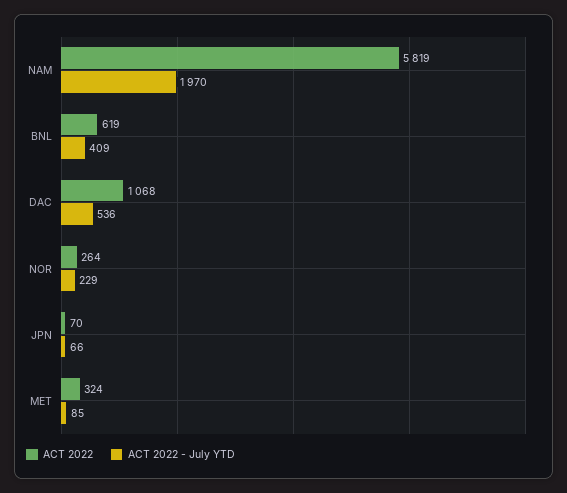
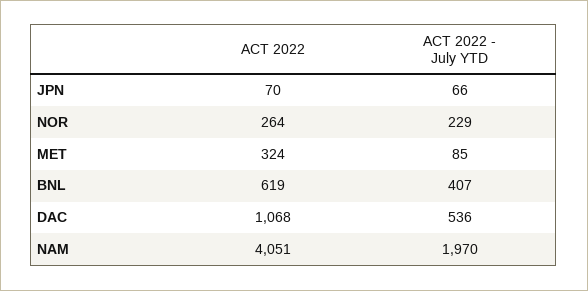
ACT 2022, NAM: 5819 -> 4051
ACT 2022 - July YTD, BNL: 409 -> 407

